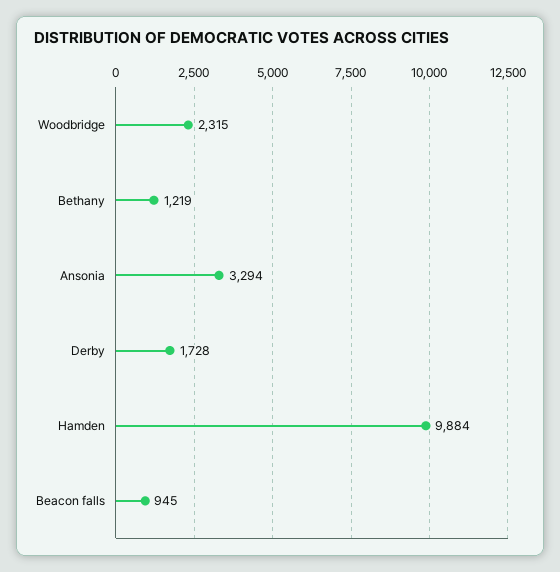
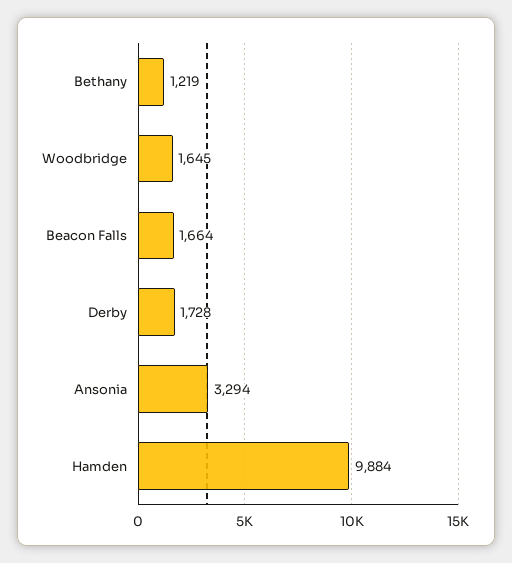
Woodbridge: 2315 -> 1645
Beacon falls: 945 -> 1664

